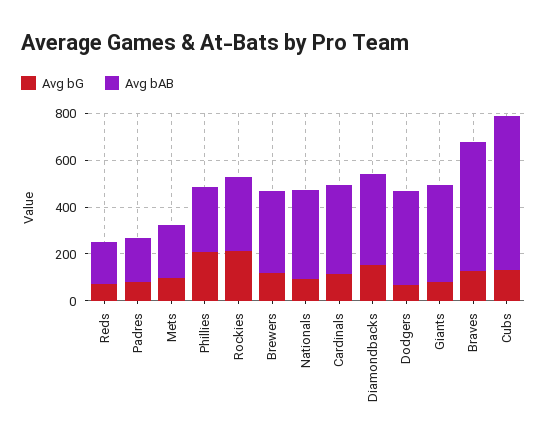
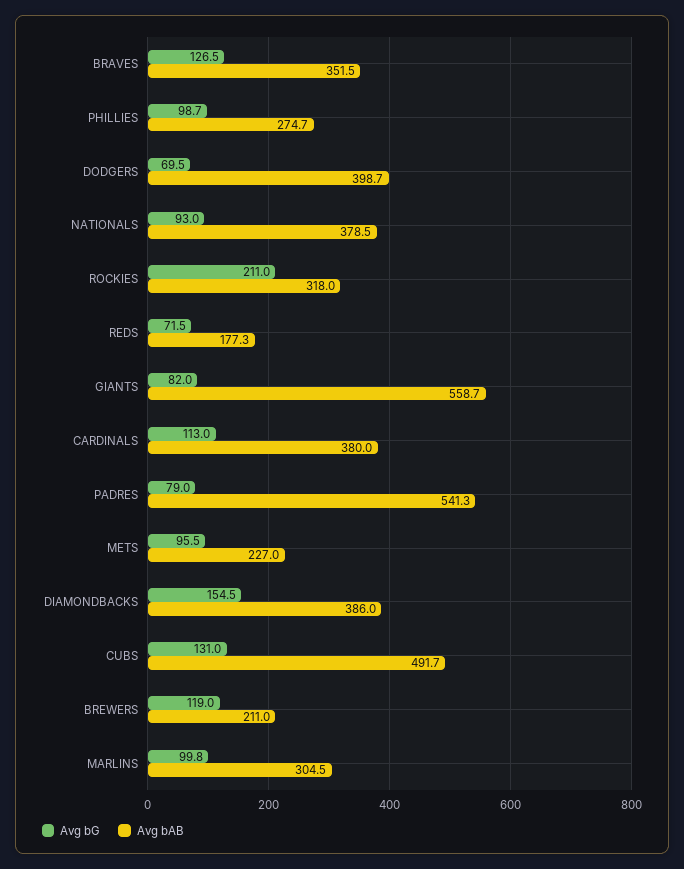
Avg bAB, Padres: 200 -> 541.3
Avg bG, Phillies: 200 -> 98.7
Avg bAB, Brewers: 350 -> 211
Avg bAB, Giants: 400 -> 558.7
Avg bAB, Braves: 550 -> 351.5
Avg bAB, Cubs: 650 -> 491.7
Avg bG, MARLINS: none -> 99.8
Avg bAB, MARLINS: none -> 304.5

